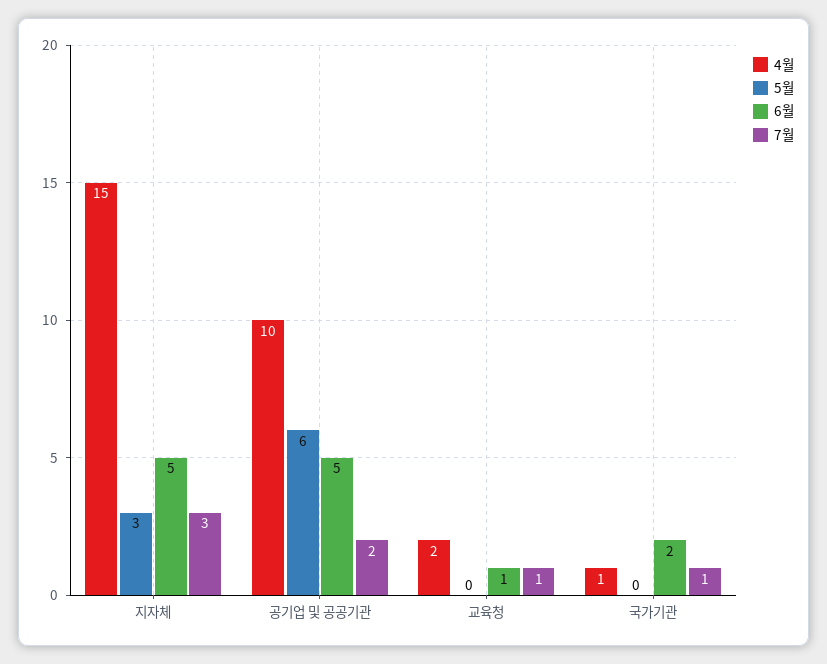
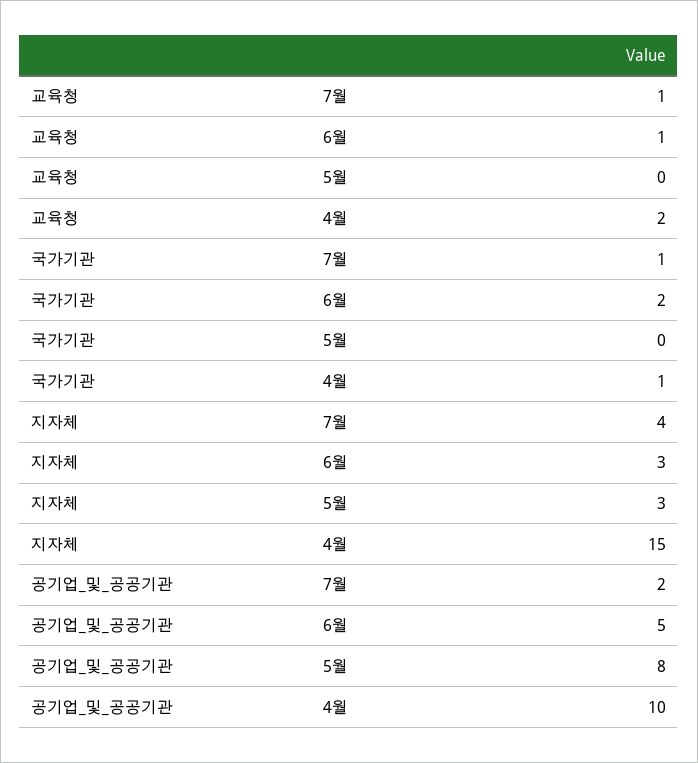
6월, 지자체: 5 -> 3
7월, 지자체: 3 -> 4
5월, 공기업 및 공공기관: 6 -> 8

